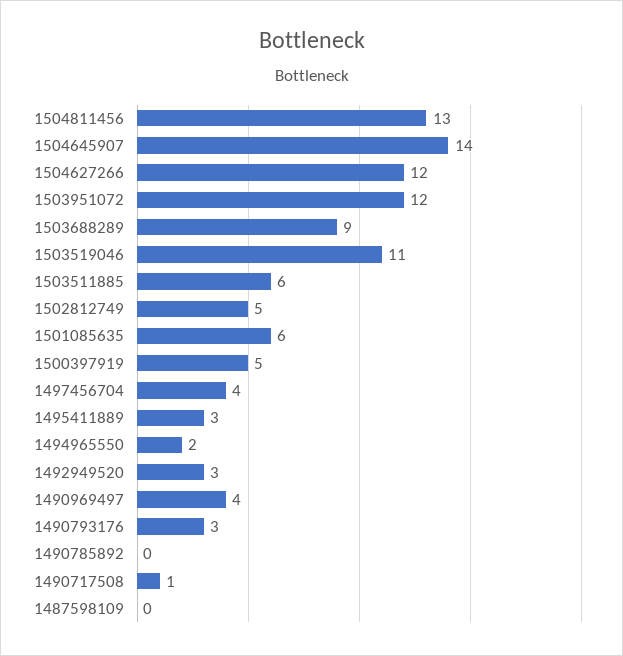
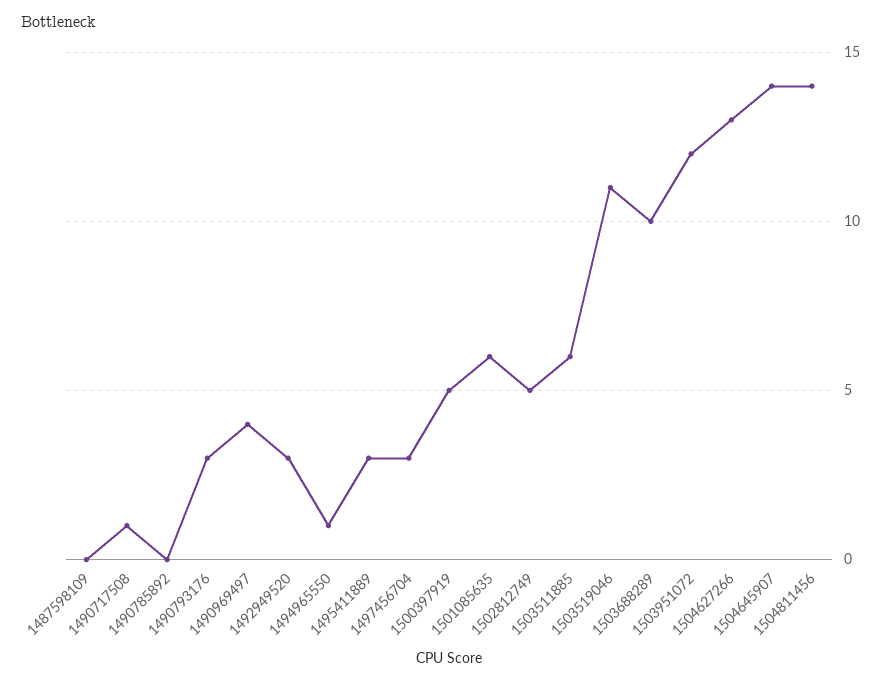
1504811456: 13 -> 14
1504627266: 12 -> 13
1503688289: 9 -> 10
1497456704: 4 -> 3
1494965550: 2 -> 1

